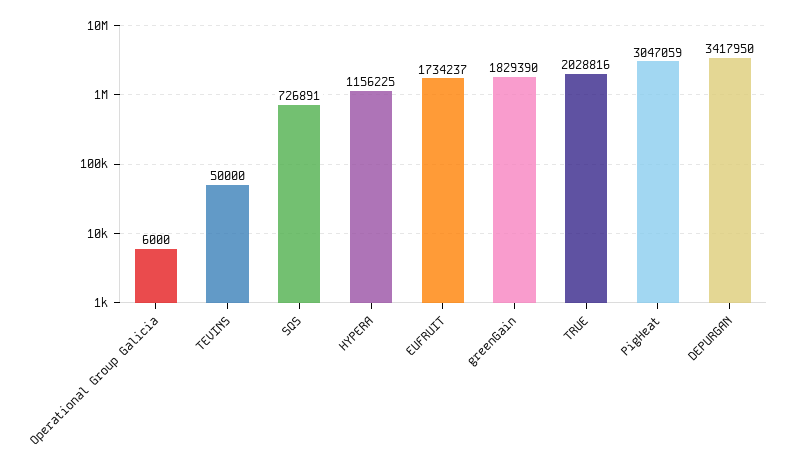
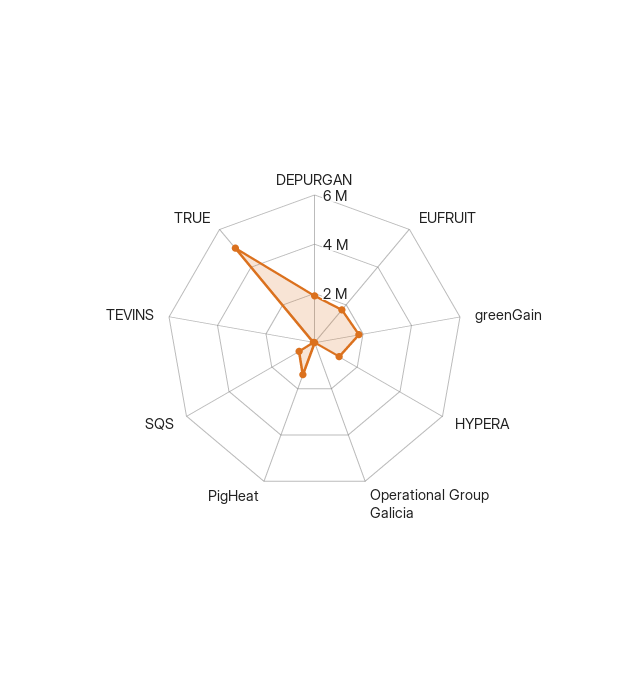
TRUE: 2028816 -> 5000000
PigHeat: 3047059 -> 1500000
DEPURGAN: 3417950 -> 2000000

